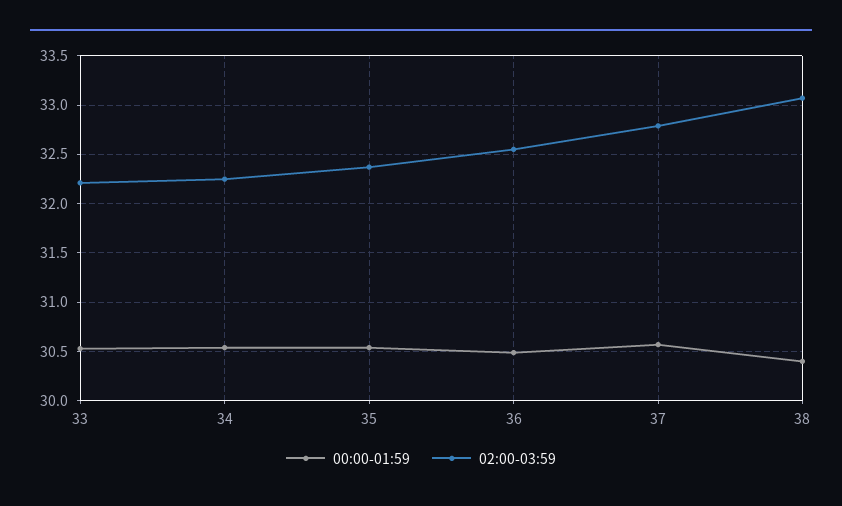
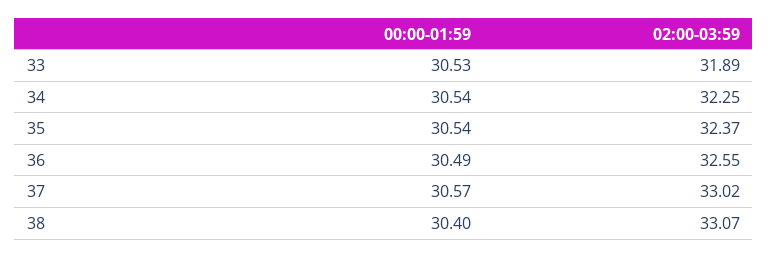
02:00-03:59, 33: 32.2 -> 31.89
02:00-03:59, 37: 32.8 -> 33.02

